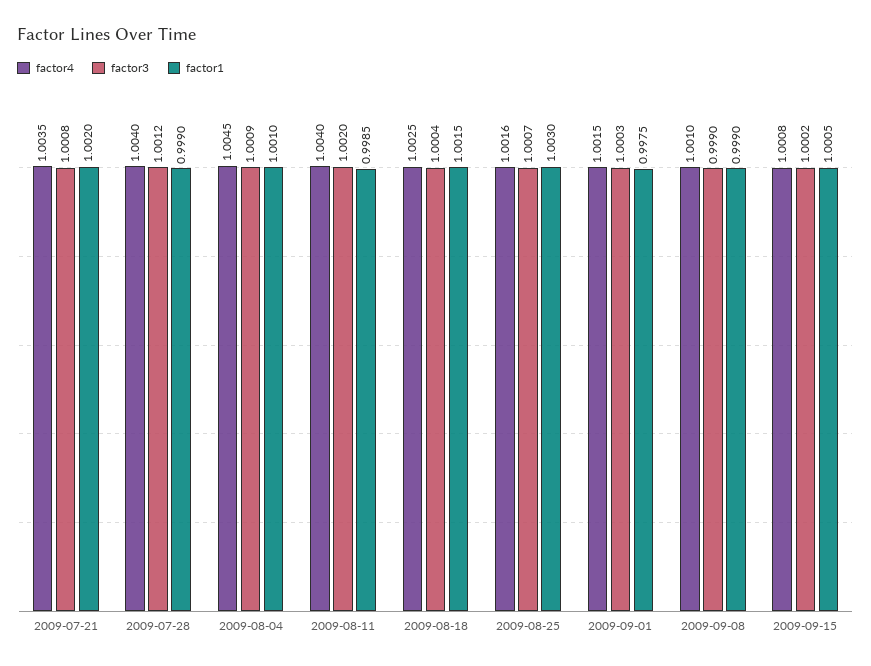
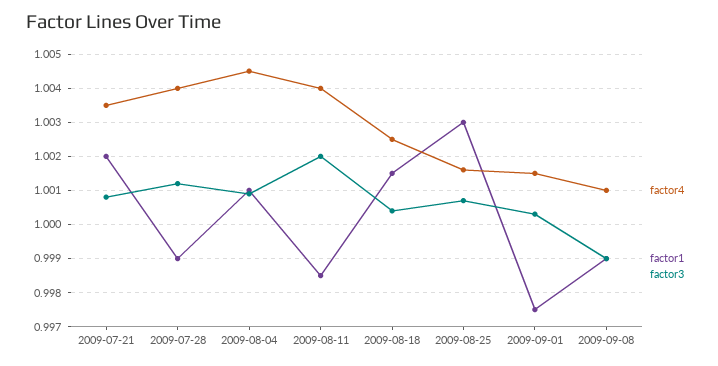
factor4, 2009-09-15: 1.0008 -> none
factor3, 2009-09-15: 1.0002 -> none
factor1, 2009-09-15: 1.0005 -> none

